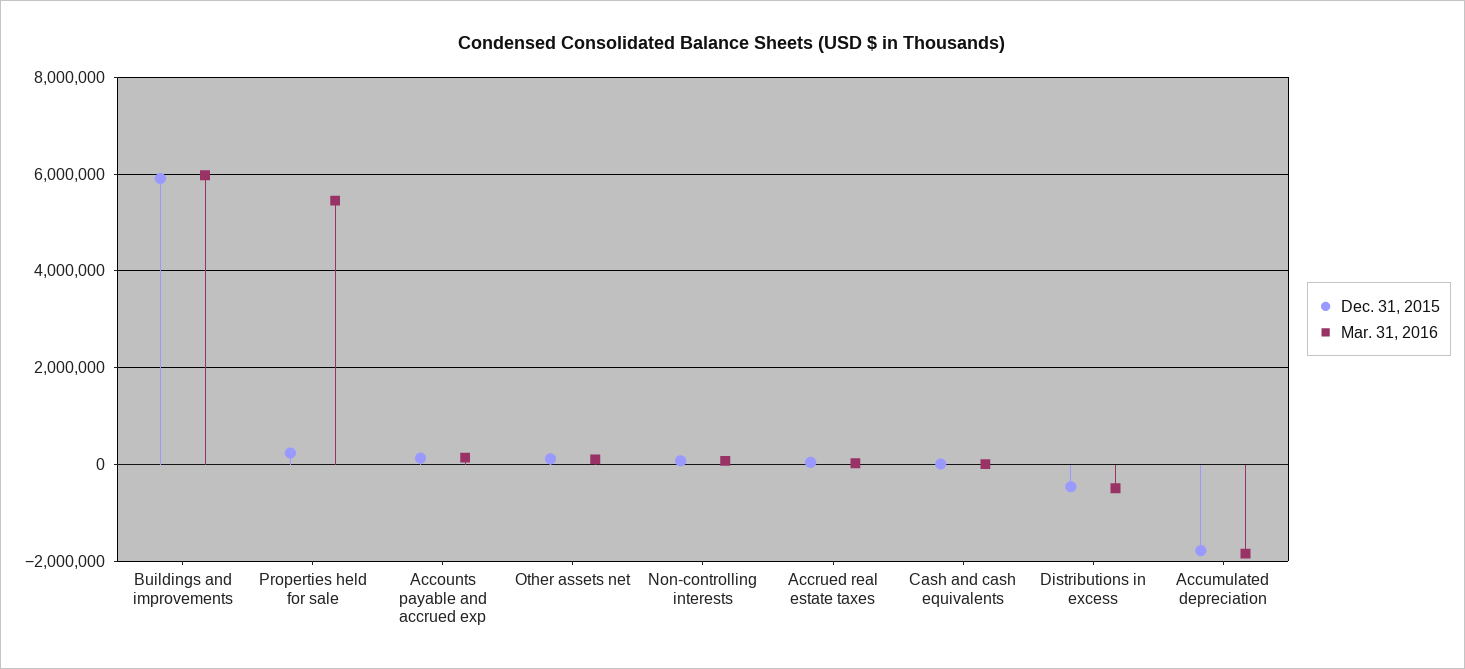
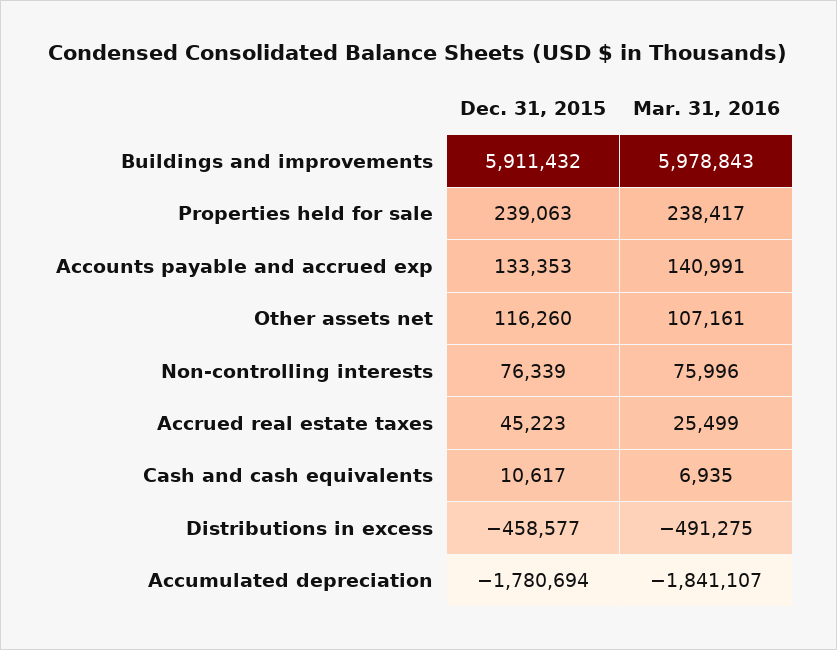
Mar. 31, 2016, Properties held for sale: 5400000 -> 238417

